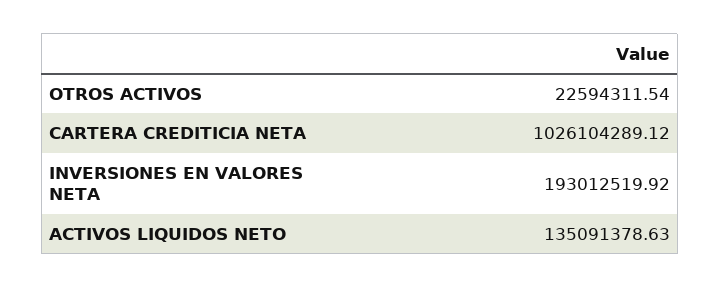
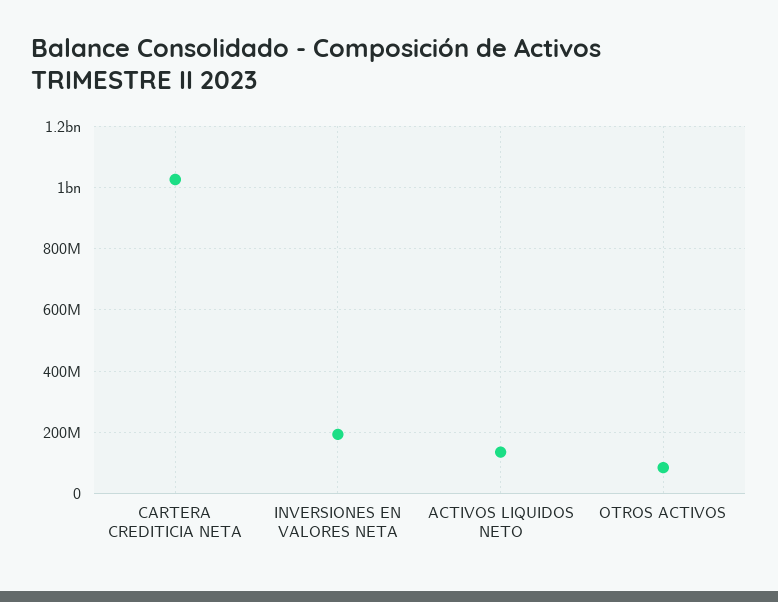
OTROS ACTIVOS: 22594311.54 -> 80000000

